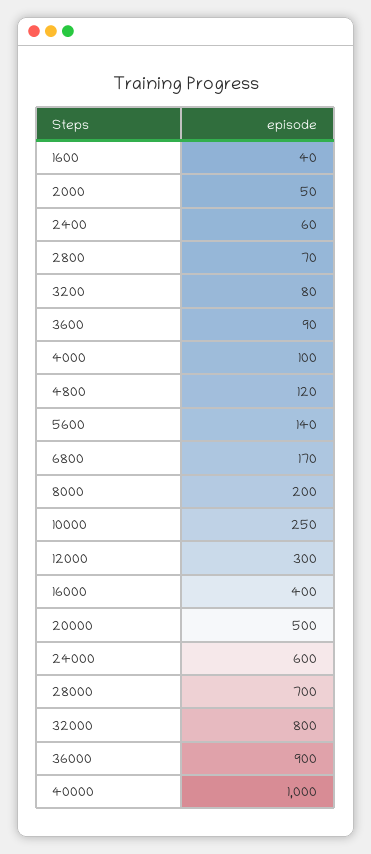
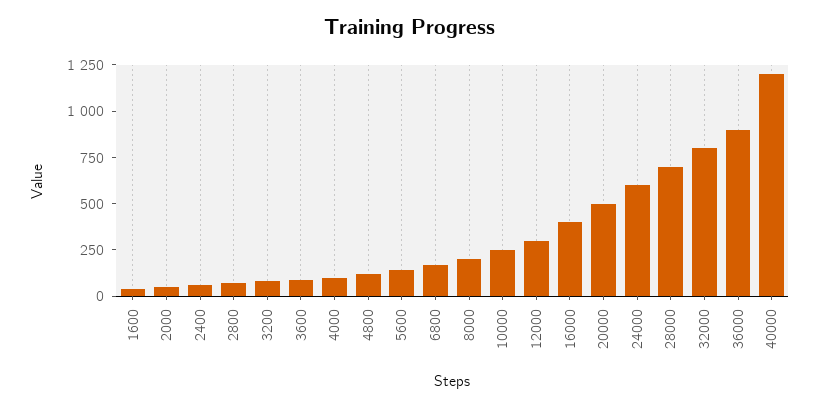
40000: 1000 -> 1200

